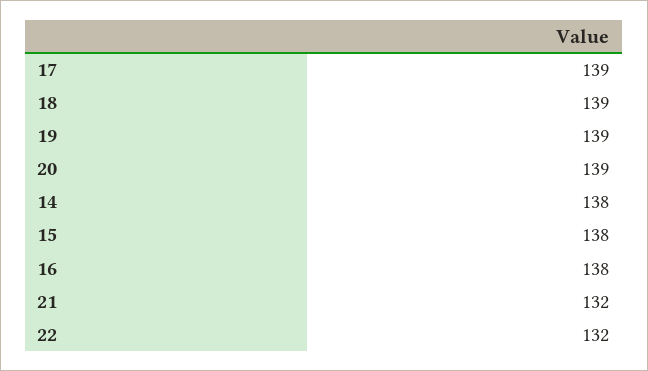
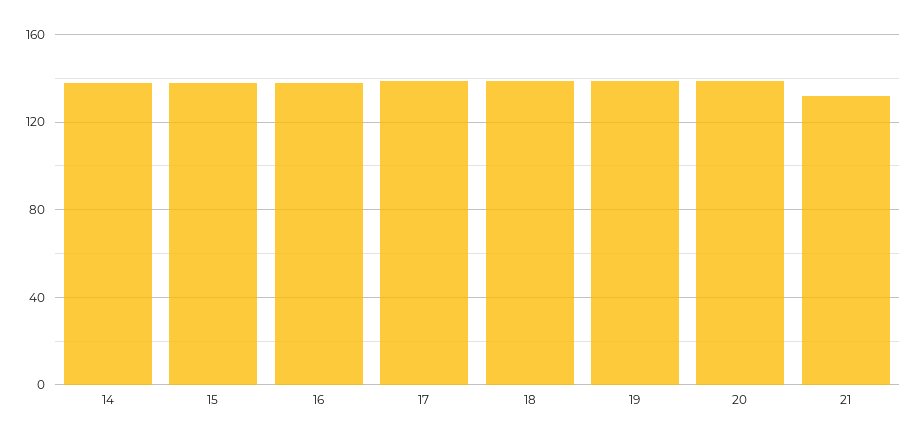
22: 132 -> none

